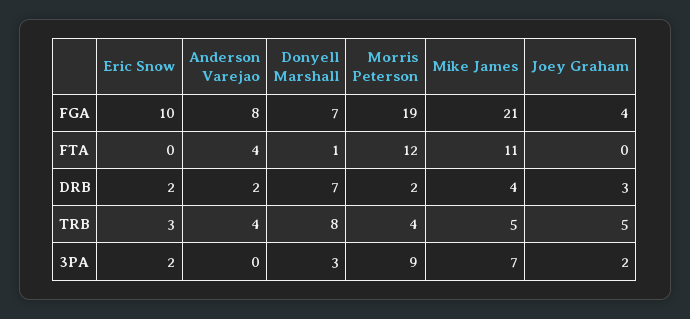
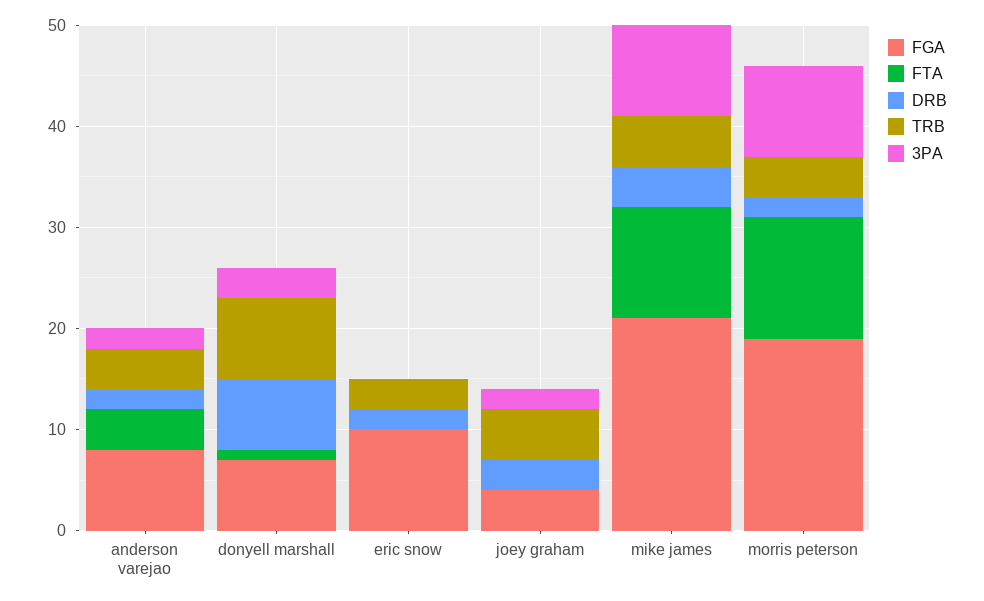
3PA, Eric Snow: 2 -> 0
3PA, Anderson Varejao: 0 -> 2
3PA, Mike James: 7 -> 9

